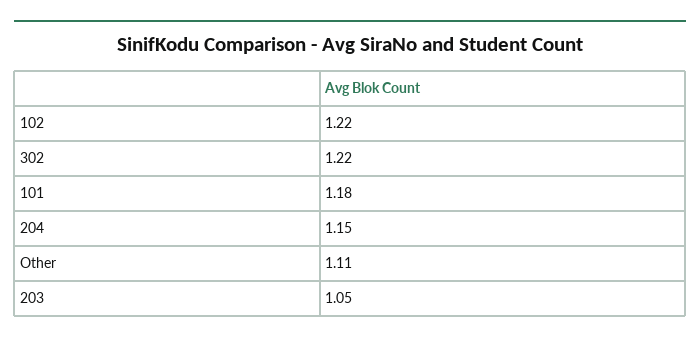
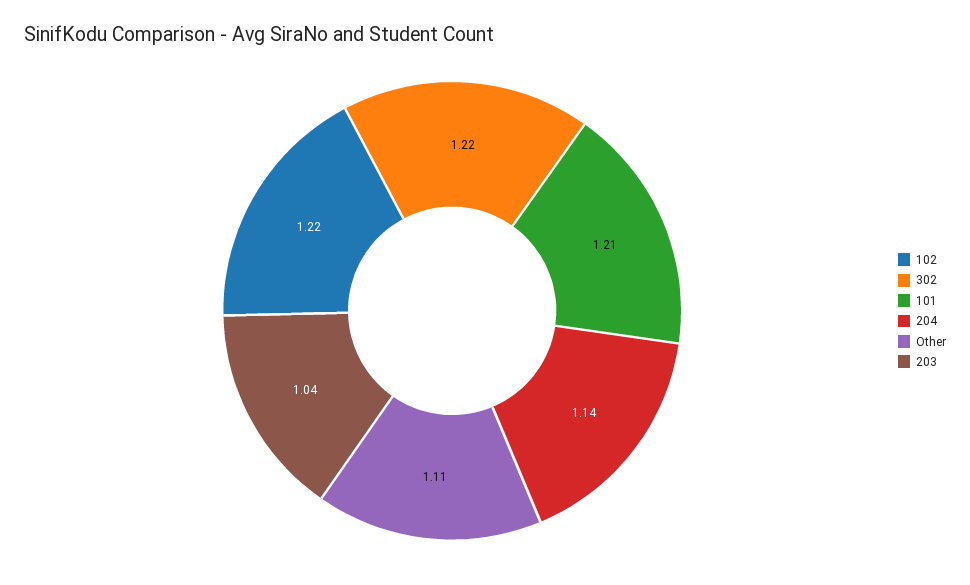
101: 1.18 -> 1.21
204: 1.15 -> 1.14
203: 1.05 -> 1.04

